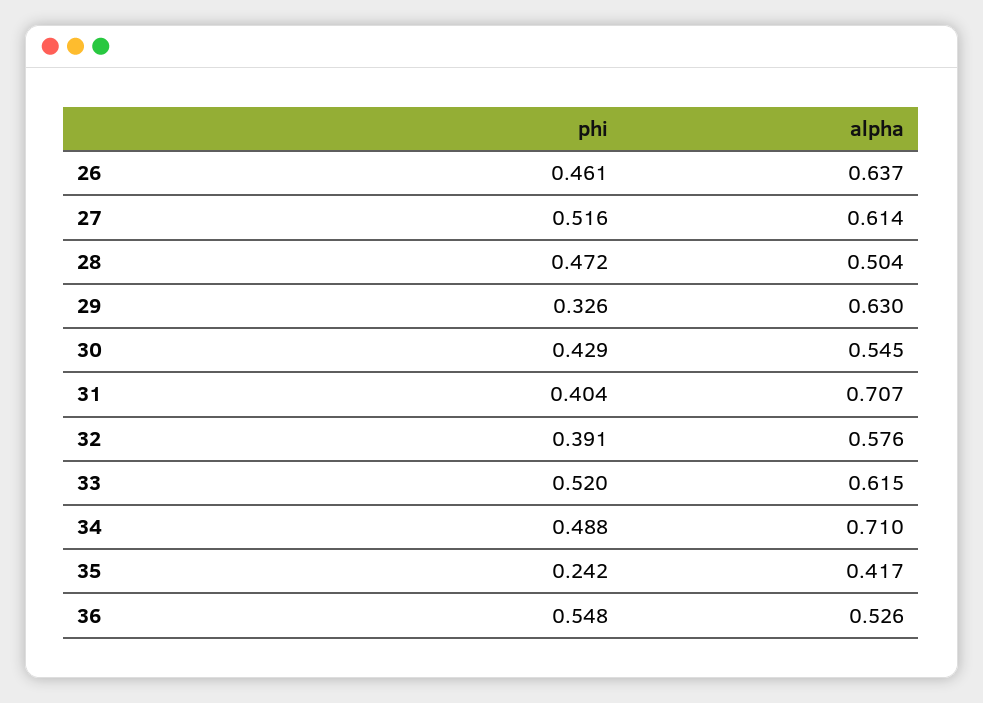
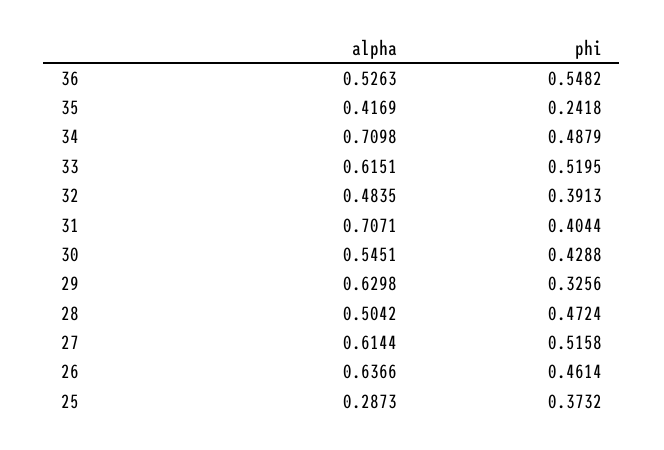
alpha, 32: 0.576 -> 0.4835
alpha, 25: none -> 0.2873
phi, 25: none -> 0.3732

